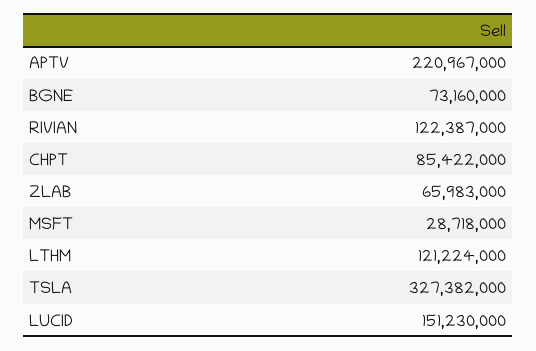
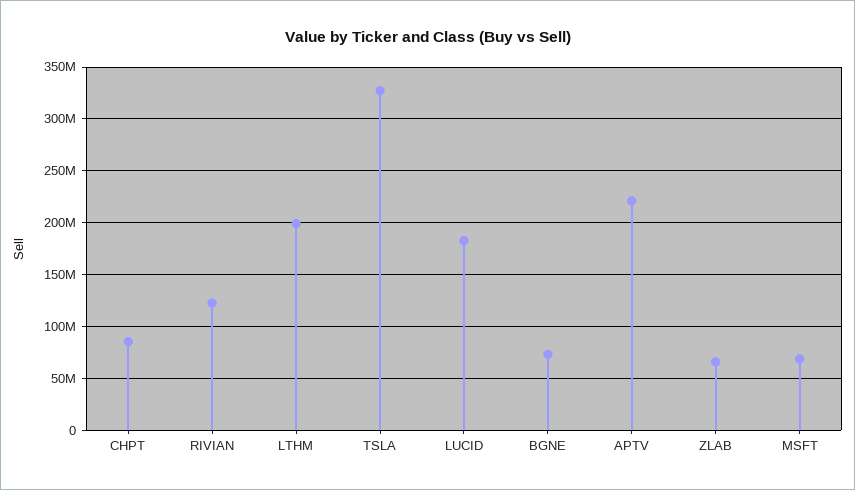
MSFT: 28718000 -> 70000000
LTHM: 121224000 -> 200000000
LUCID: 151230000 -> 180000000

